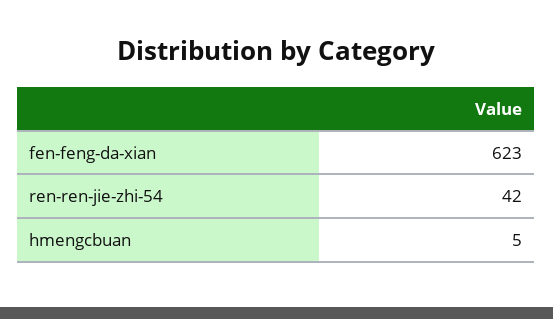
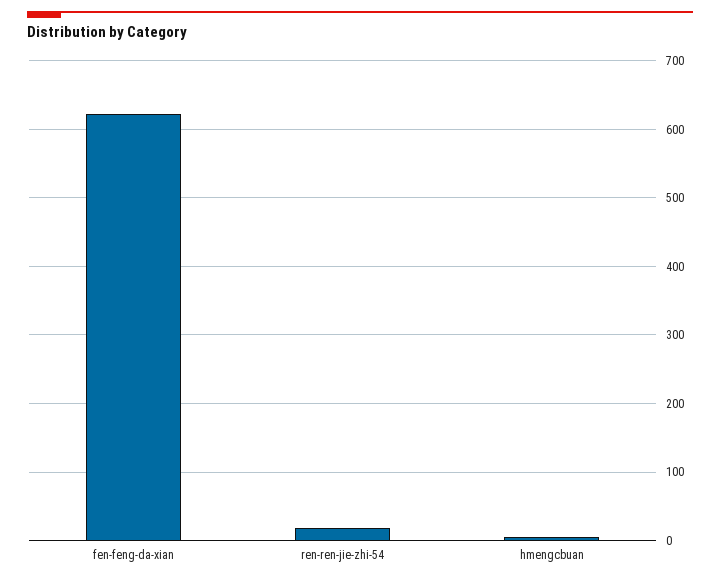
ren-ren-jie-zhi-54: 42 -> 20

